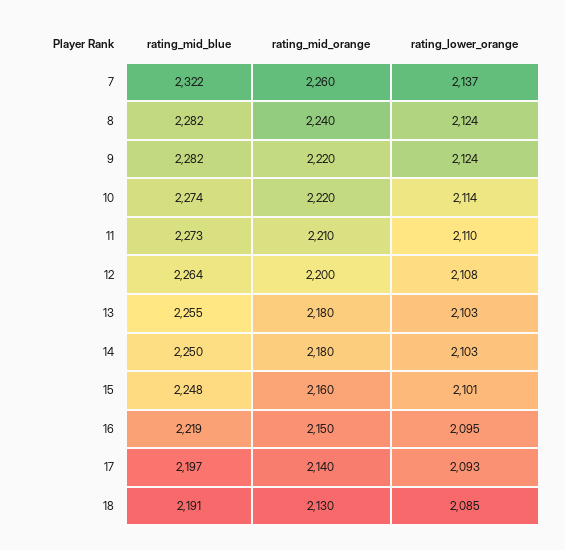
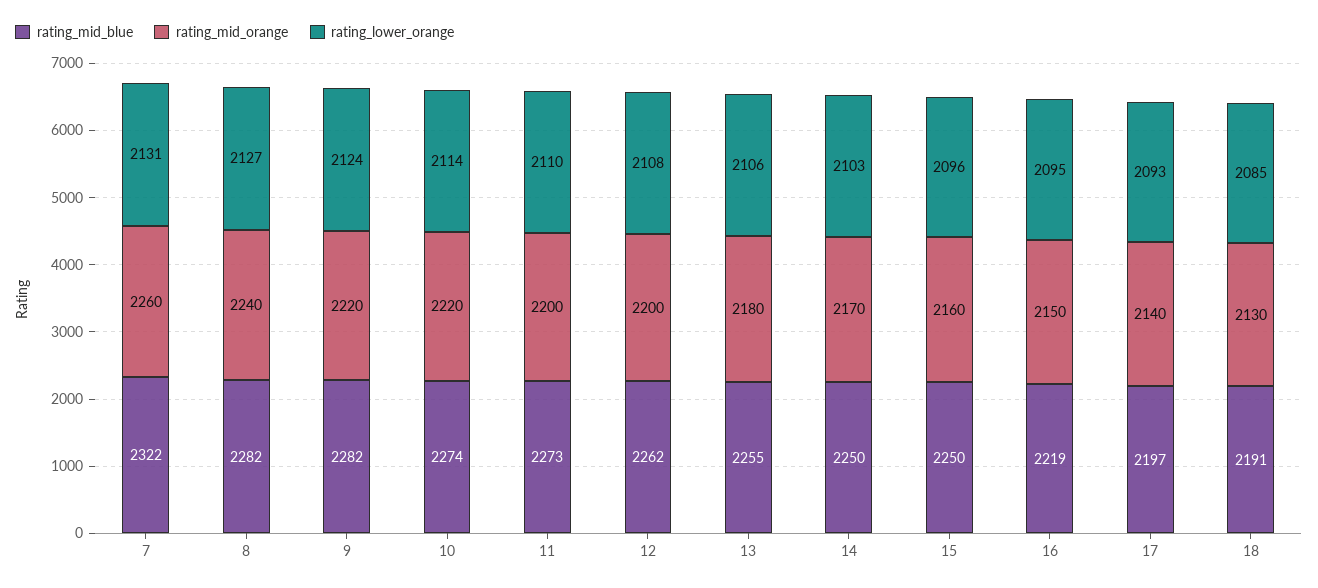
rating_lower_orange, 7: 2137 -> 2131
rating_lower_orange, 8: 2124 -> 2127
rating_mid_orange, 11: 2210 -> 2200
rating_mid_blue, 12: 2264 -> 2262
rating_lower_orange, 13: 2103 -> 2106
rating_mid_orange, 14: 2180 -> 2170
rating_mid_blue, 15: 2248 -> 2250
rating_lower_orange, 15: 2101 -> 2096

